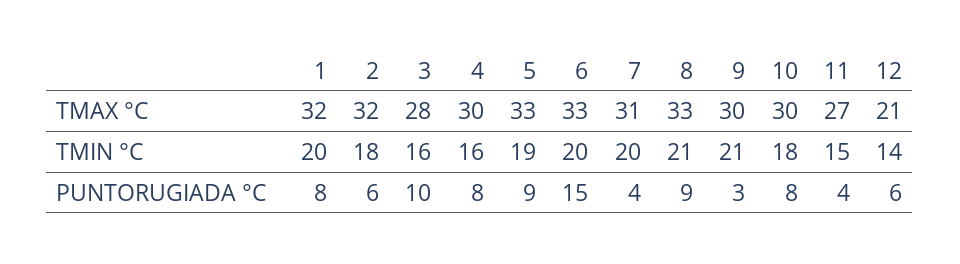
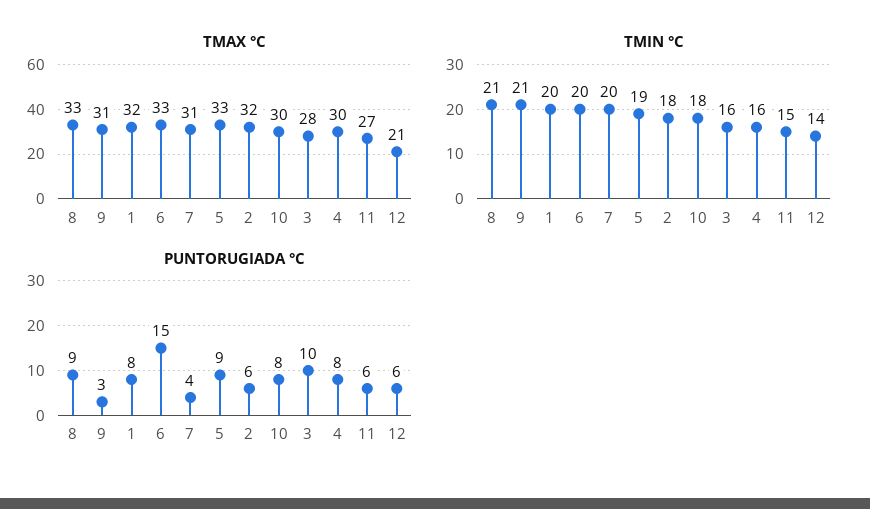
TMAX °C, 9: 30 -> 31
PUNTORUGIADA °C, 11: 4 -> 6

